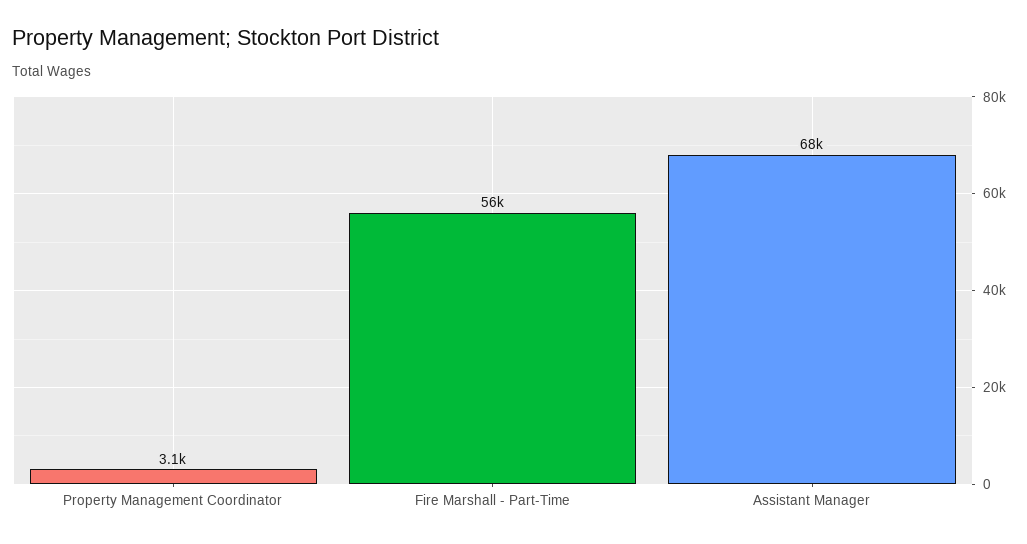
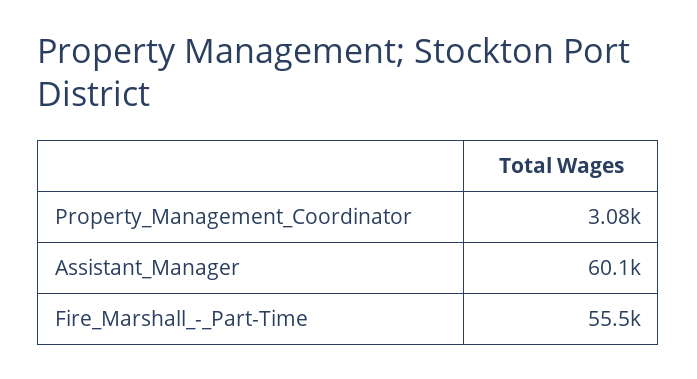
Assistant Manager: 68000 -> 60100

